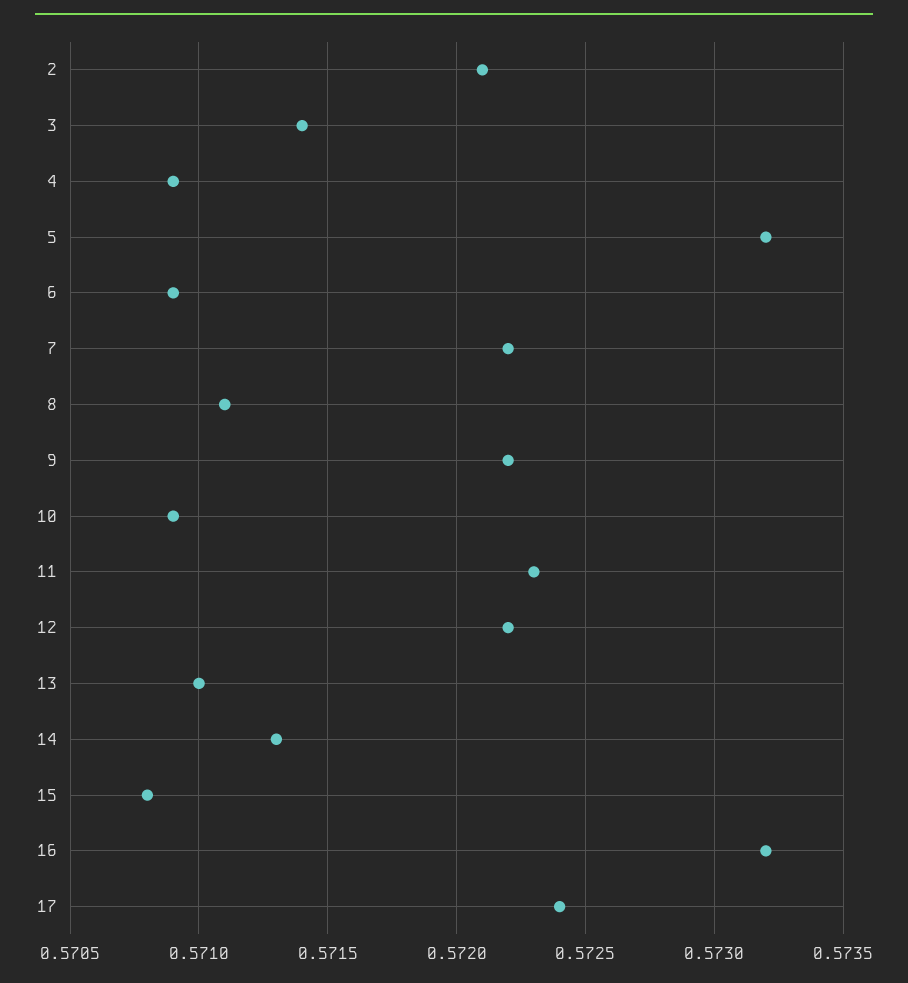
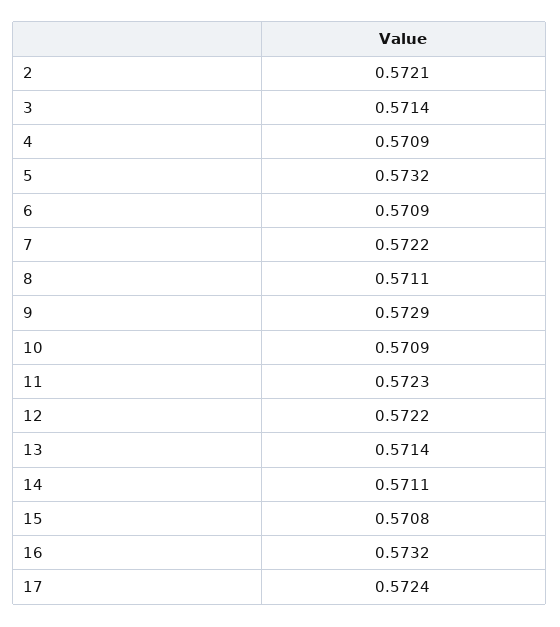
9: 0.5722 -> 0.5729
13: 0.571 -> 0.5714
14: 0.5713 -> 0.5711

